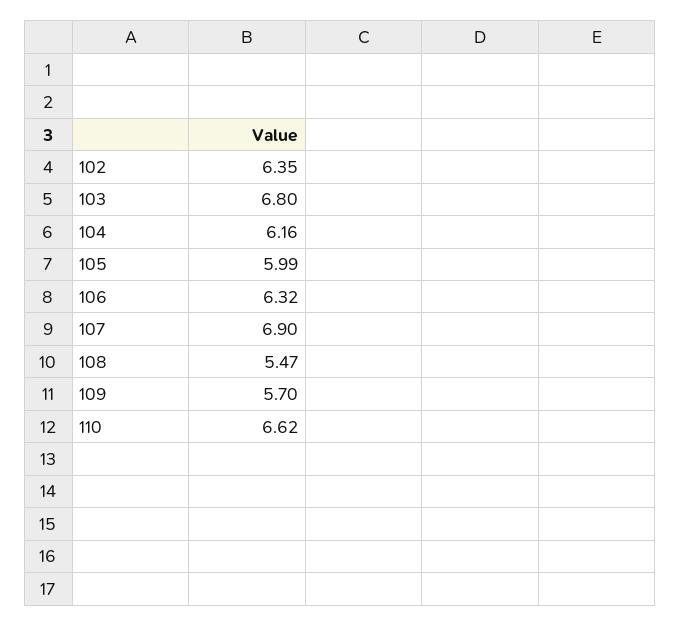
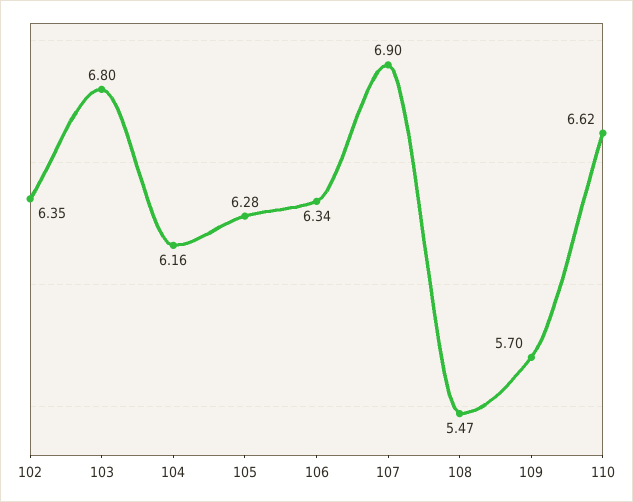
105: 5.99 -> 6.28
106: 6.32 -> 6.34

